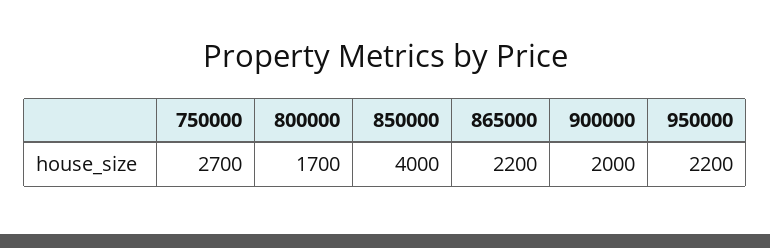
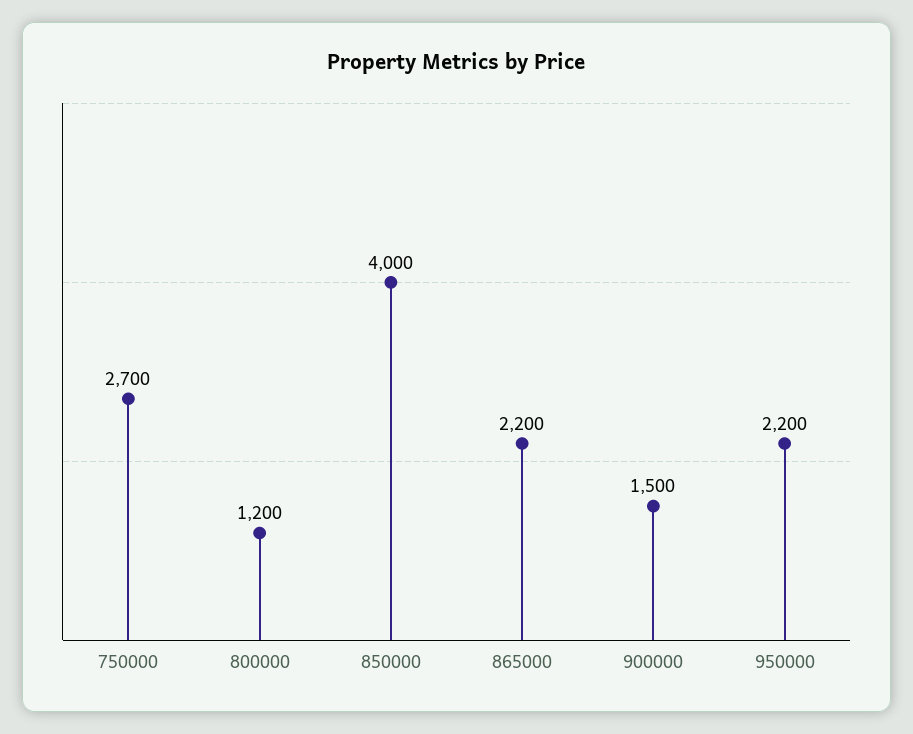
800000: 1700 -> 1200
900000: 2000 -> 1500

